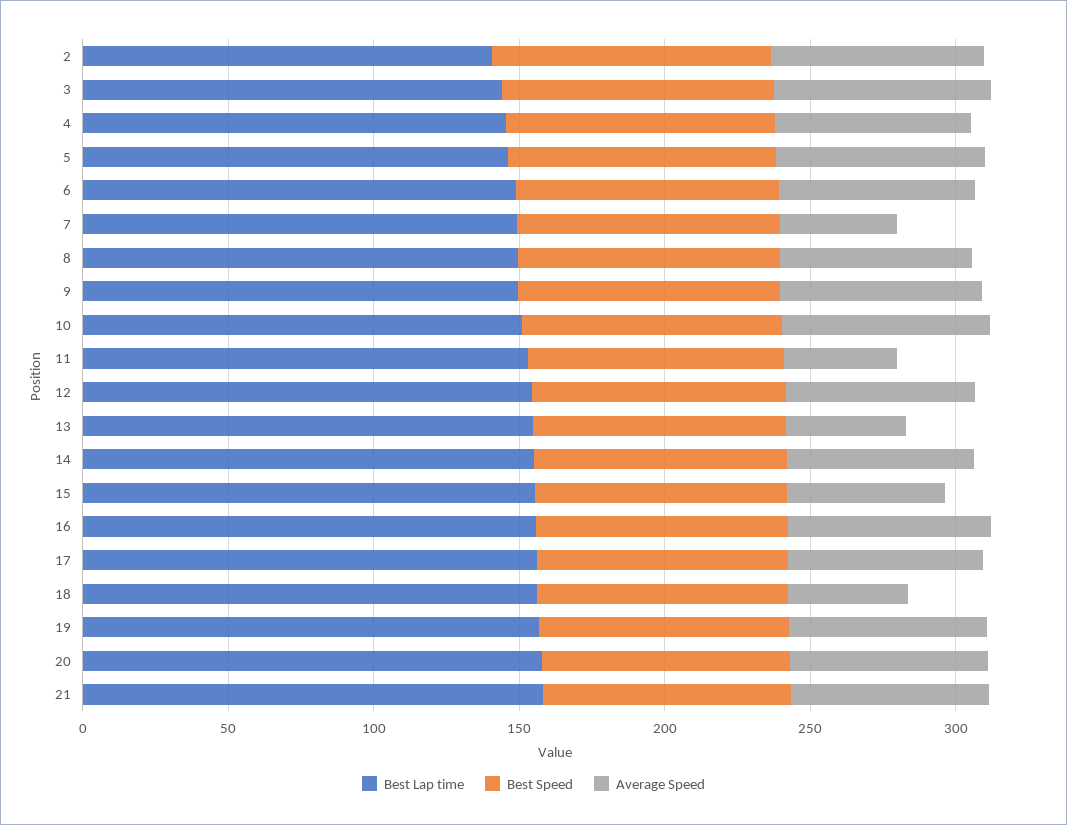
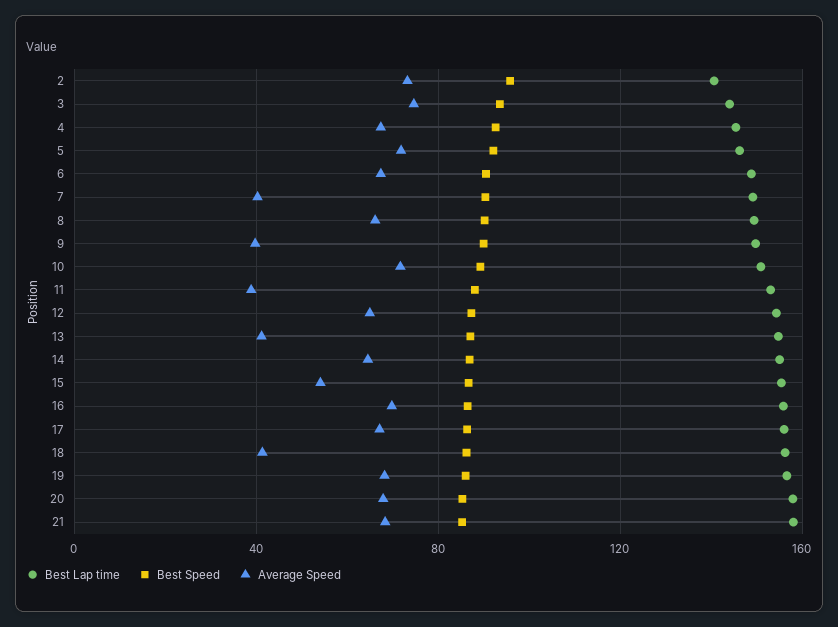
Average Speed, 9: 70 -> 40

